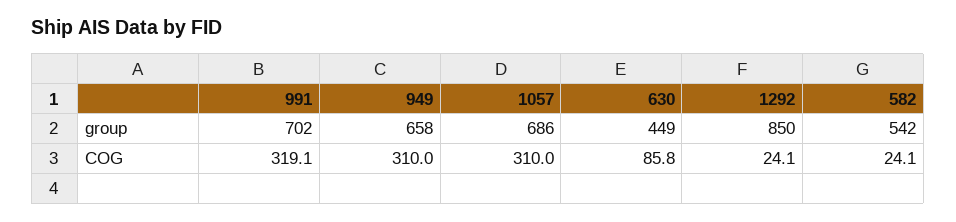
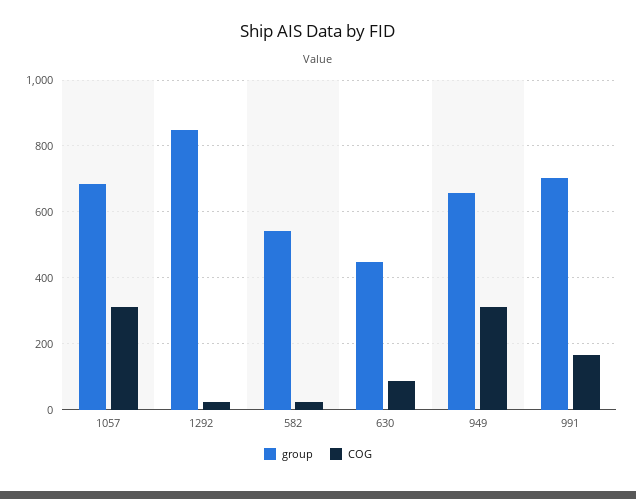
COG, 991: 319.1 -> 160

